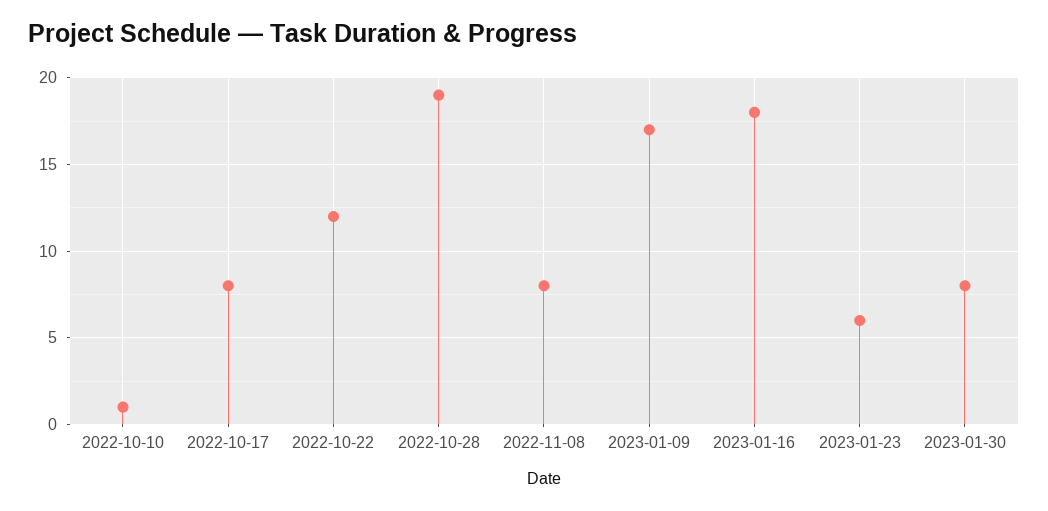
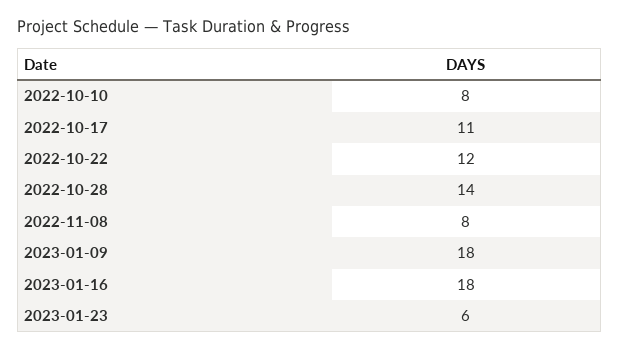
2022-10-10: 1 -> 8
2022-10-17: 8 -> 11
2022-10-28: 19 -> 14
2023-01-09: 17 -> 18
2023-01-30: 8 -> none

